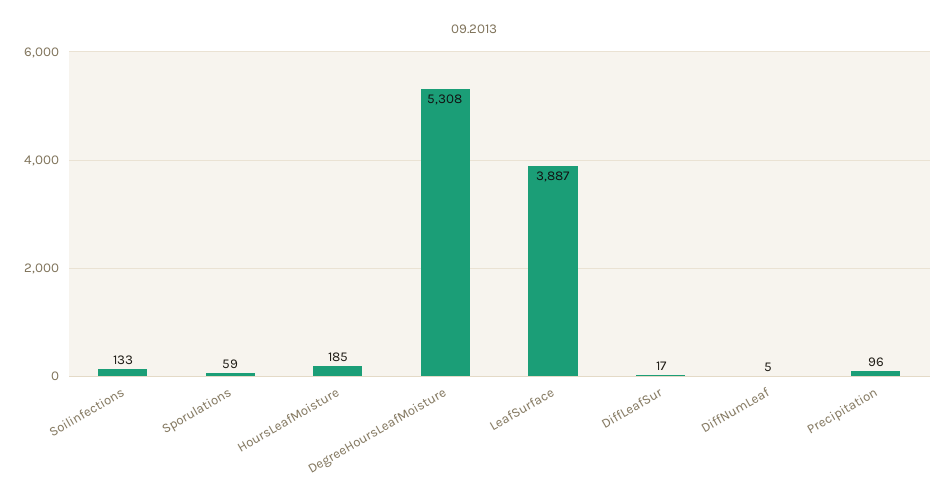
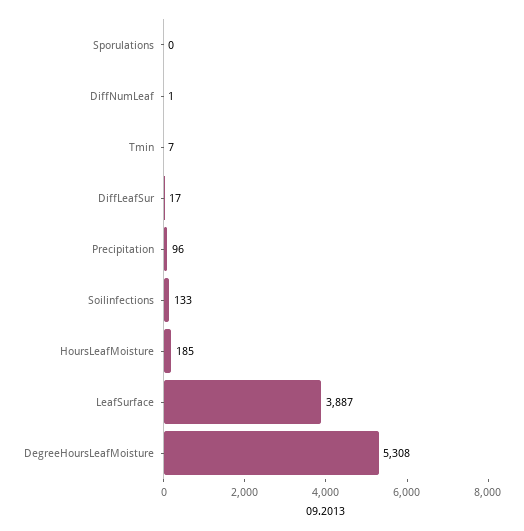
Sporulations: 59 -> 0
DiffNumLeaf: 5 -> 1
Tmin: none -> 7

